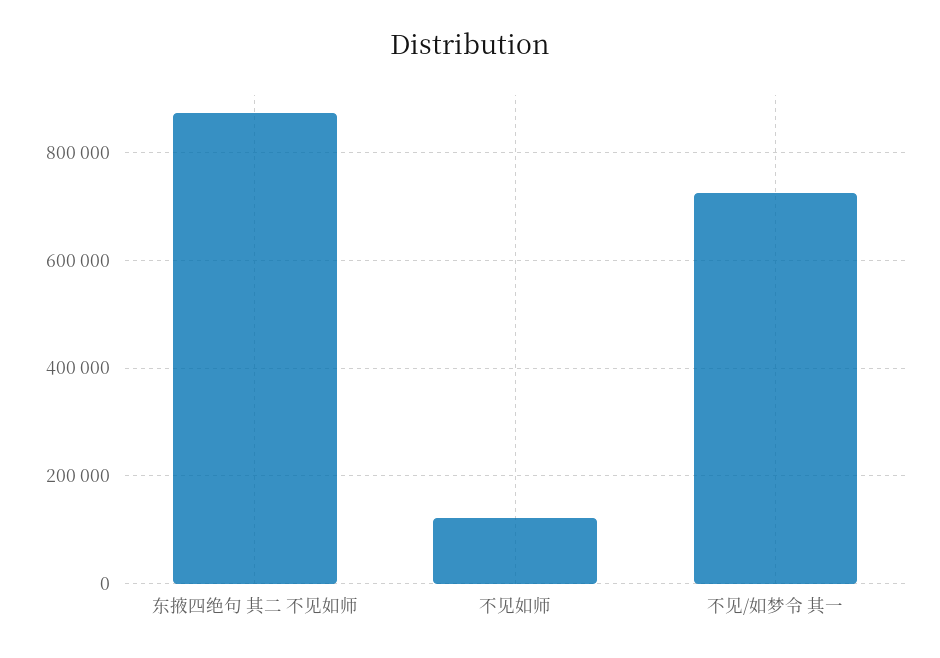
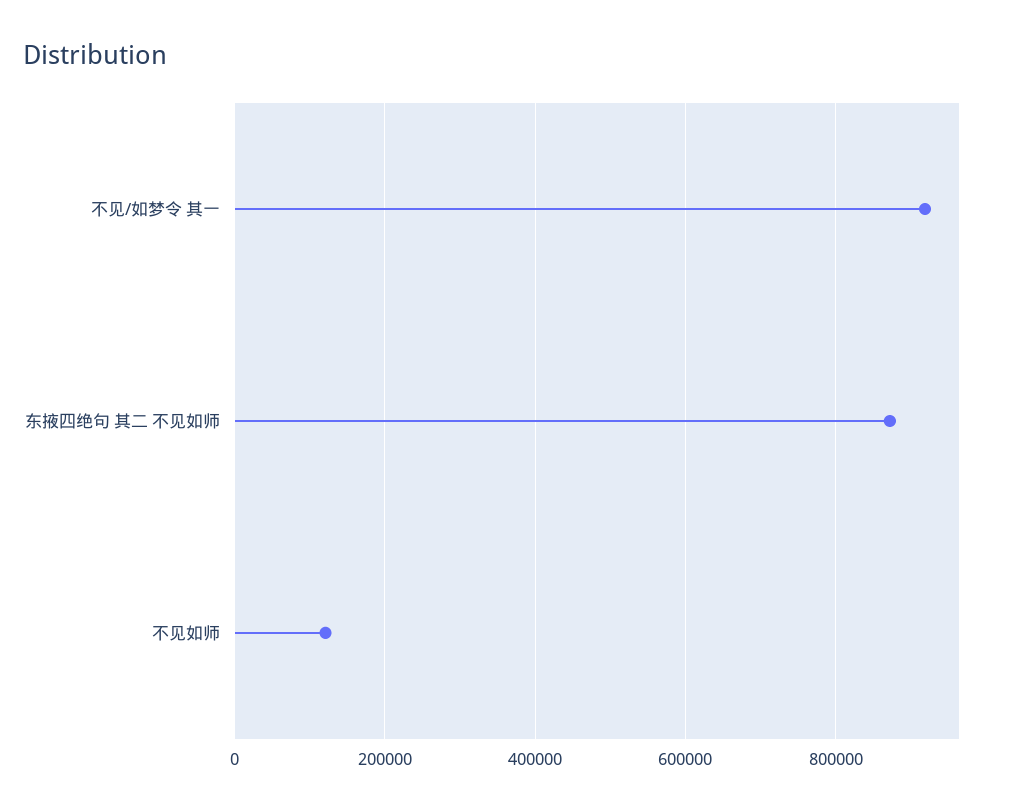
不见/如梦令 其一: 720000 -> 920000

